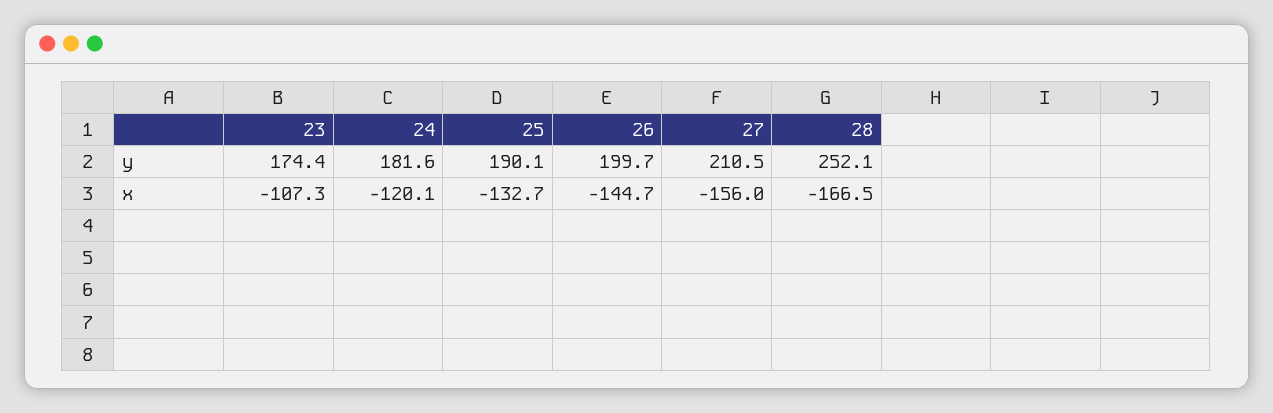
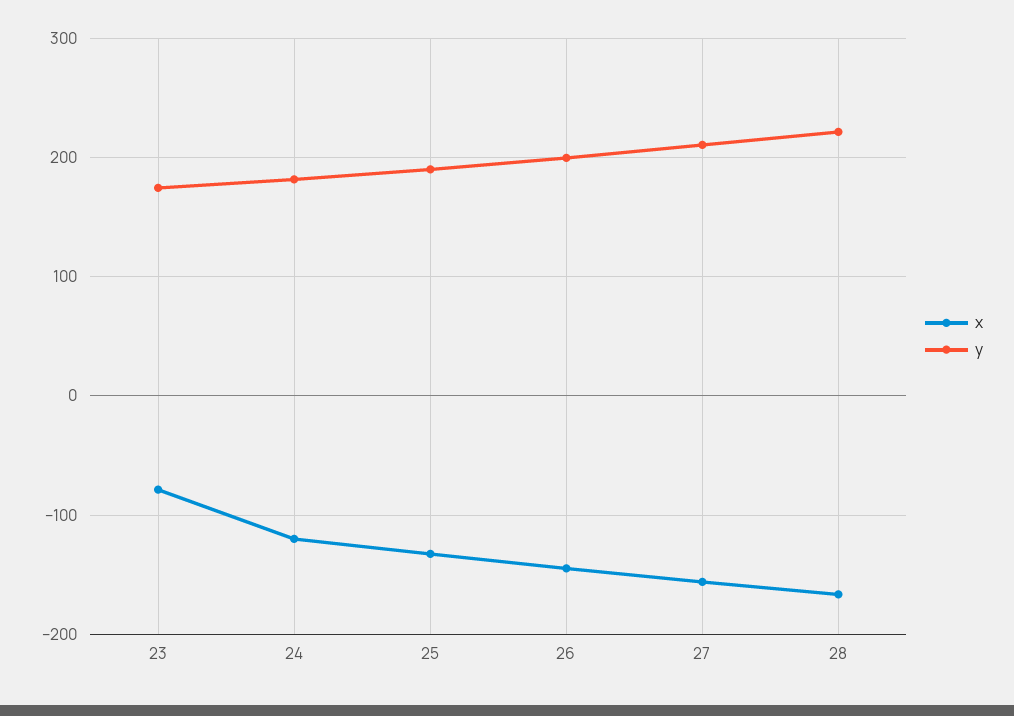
y, 28: 252.1 -> 220
x, 23: -107.3 -> -80

